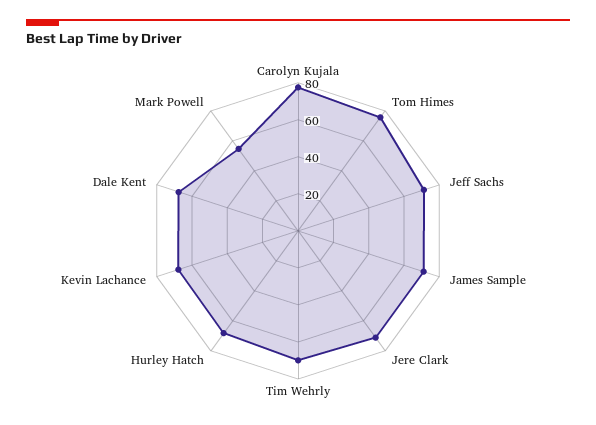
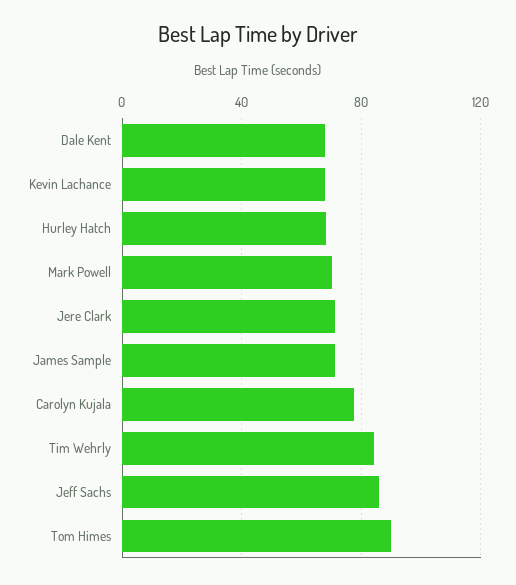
Tom Himes: 75 -> 90
Jeff Sachs: 70 -> 85
Tim Wehrly: 70 -> 85
Mark Powell: 55 -> 70

